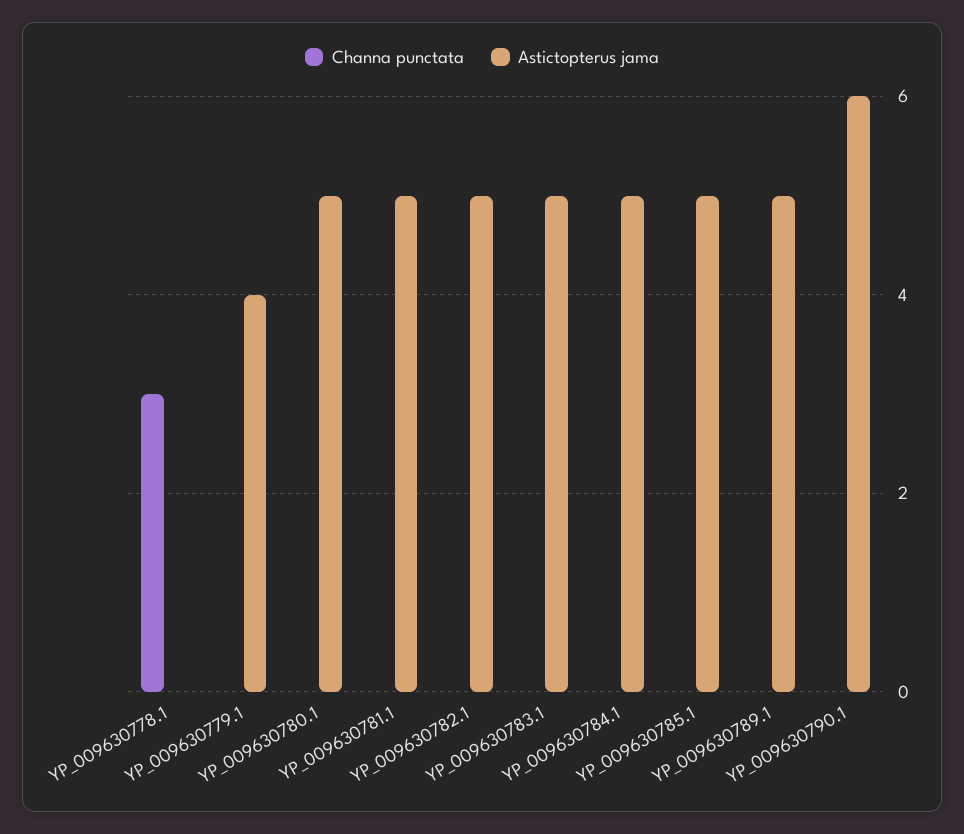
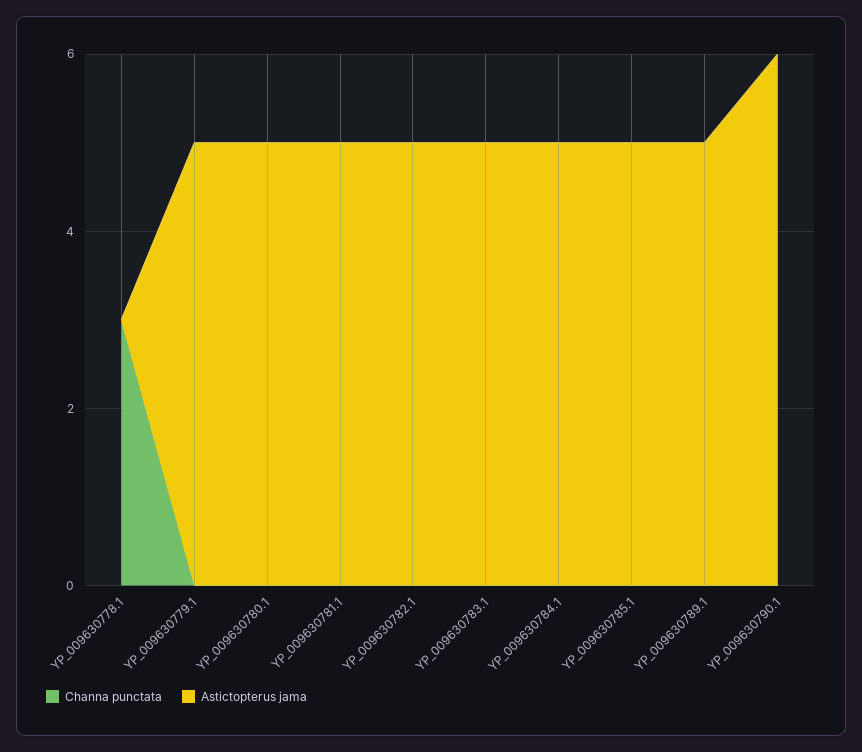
Astictopterus jama, YP_009630779.1: 4 -> 5

